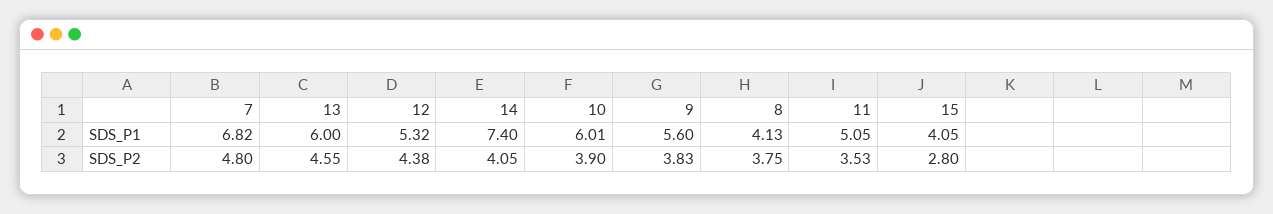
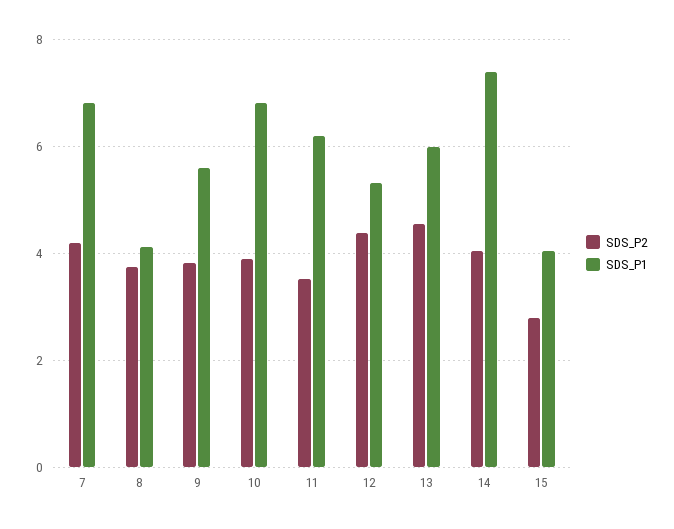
SDS_P1, 10: 6.01 -> 6.8
SDS_P1, 11: 5.05 -> 6.2
SDS_P2, 7: 4.8 -> 4.2

